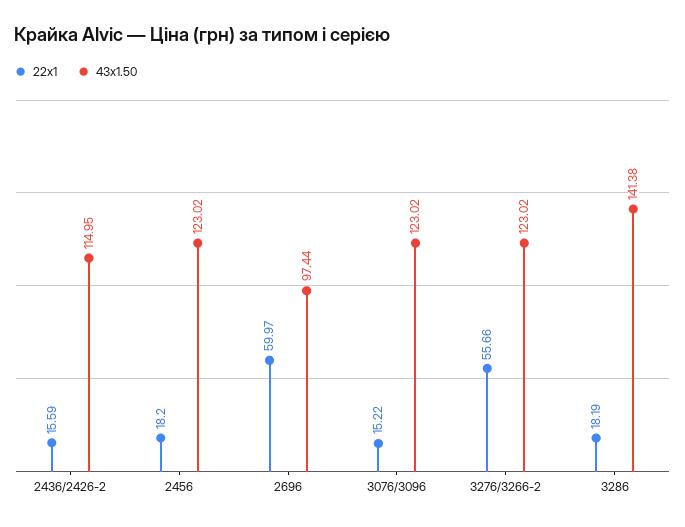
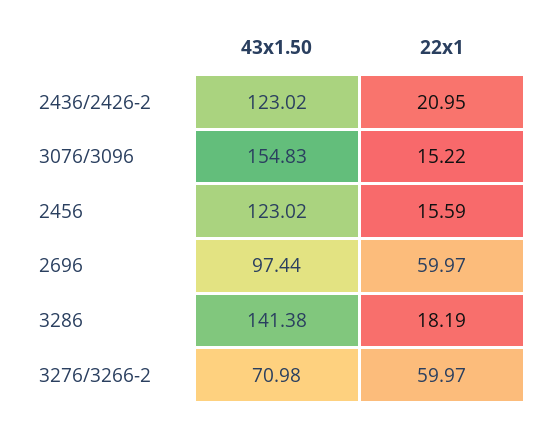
22x1, 2436/2426-2: 15.59 -> 20.95
43x1.50, 2436/2426-2: 114.95 -> 123.02
22x1, 2456: 18.2 -> 15.59
43x1.50, 3076/3096: 123.02 -> 154.83
22x1, 3276/3266-2: 55.66 -> 59.97
43x1.50, 3276/3266-2: 123.02 -> 70.98

